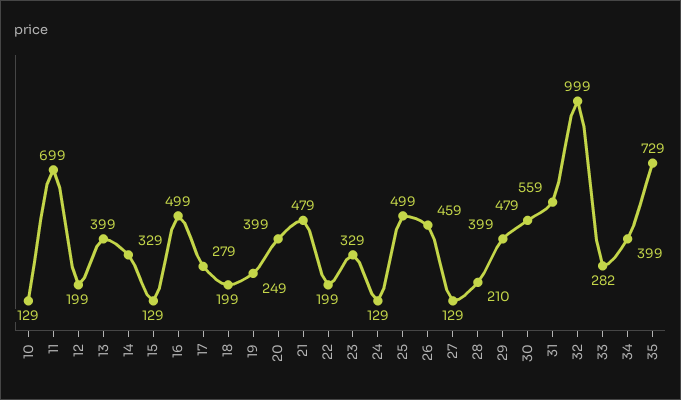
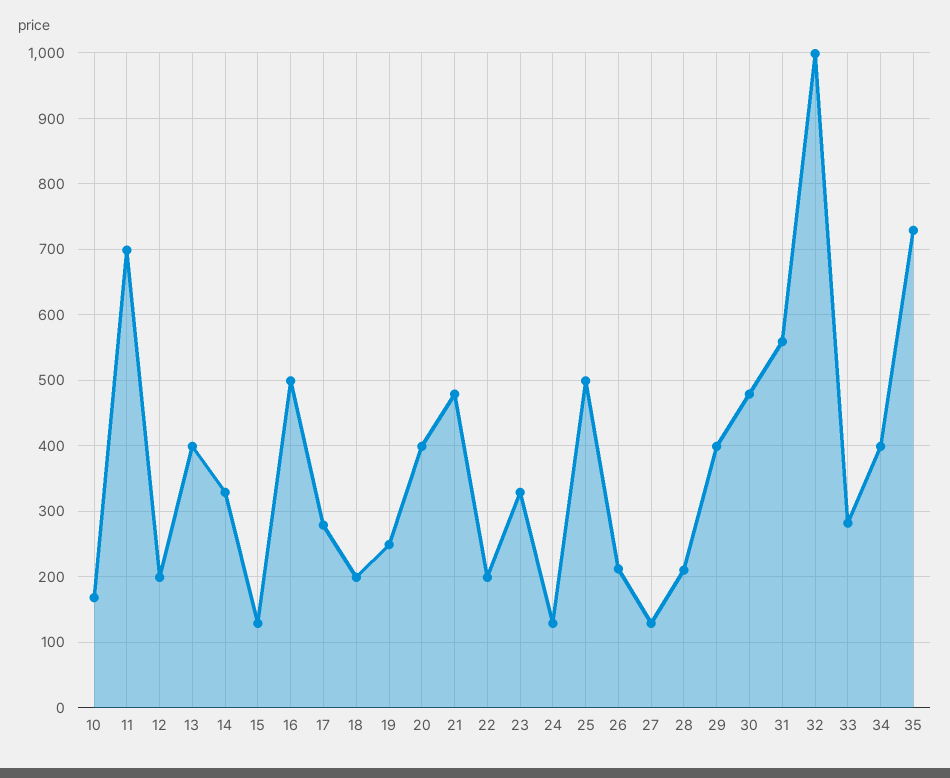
10: 129 -> 170
26: 459 -> 210

